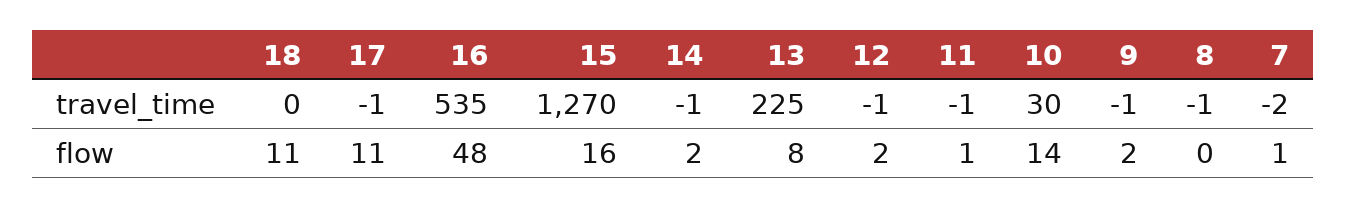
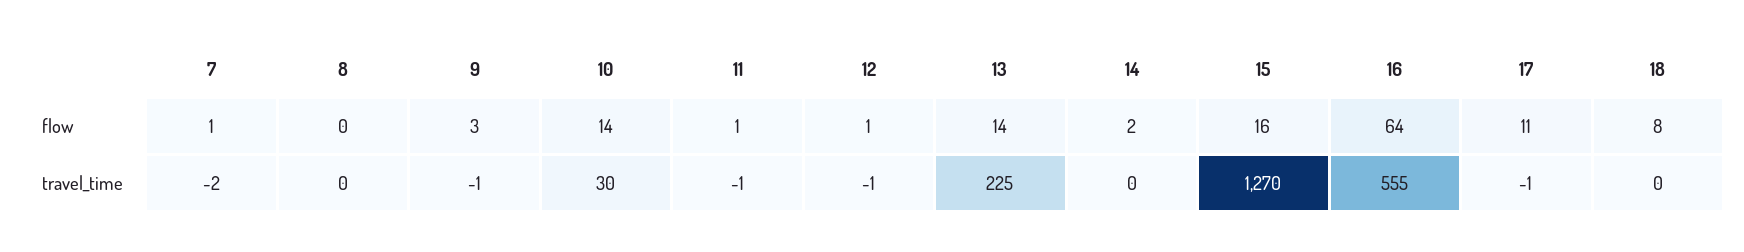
16, travel_time: 535 -> 555
14, travel_time: -1 -> 0
8, travel_time: -1 -> 0
18, flow: 11 -> 8
16, flow: 48 -> 64
13, flow: 8 -> 14
12, flow: 2 -> 1
9, flow: 2 -> 3

